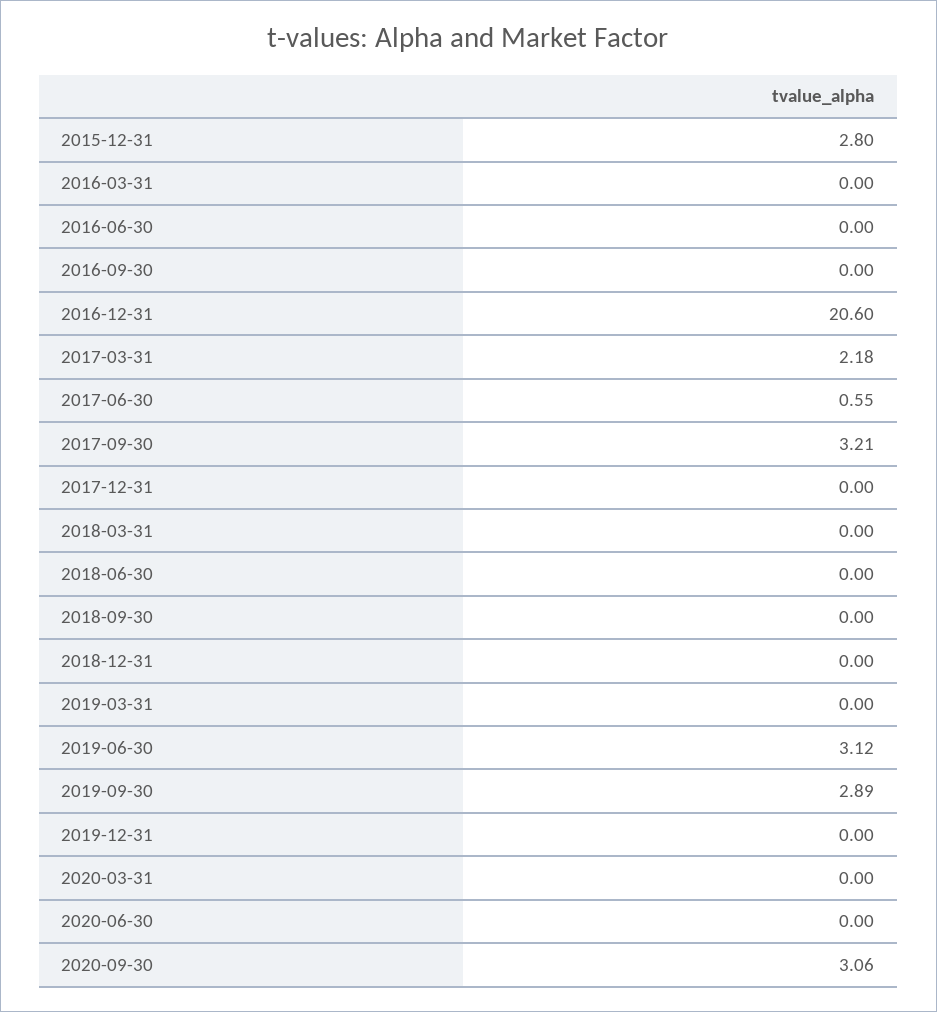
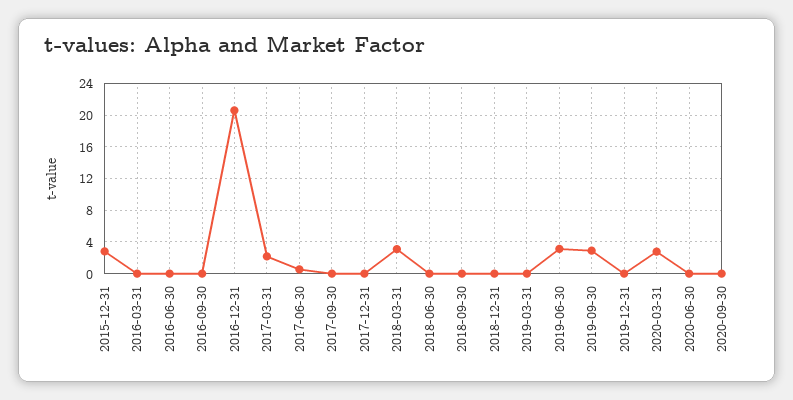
2017-09-30: 3.21 -> 0
2018-03-31: 0 -> 3
2020-03-31: 0 -> 3
2020-09-30: 3.06 -> 0

